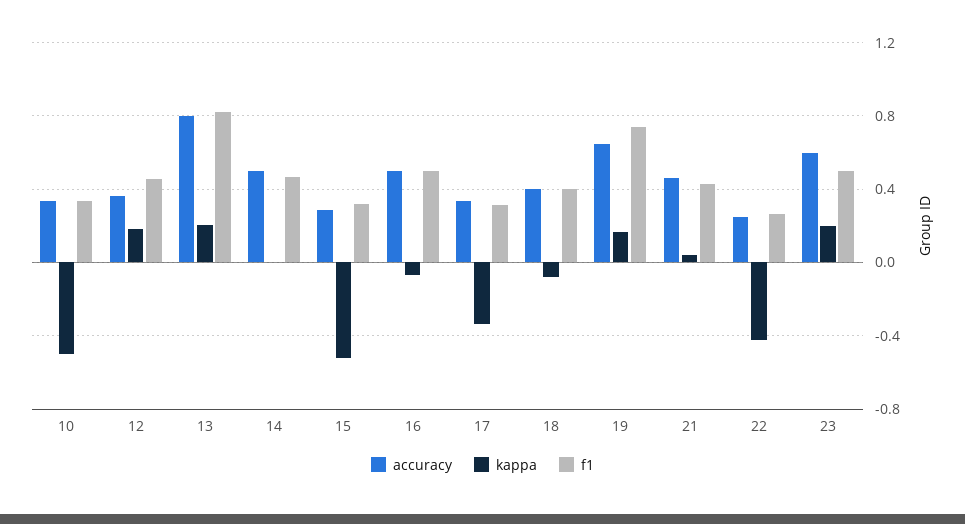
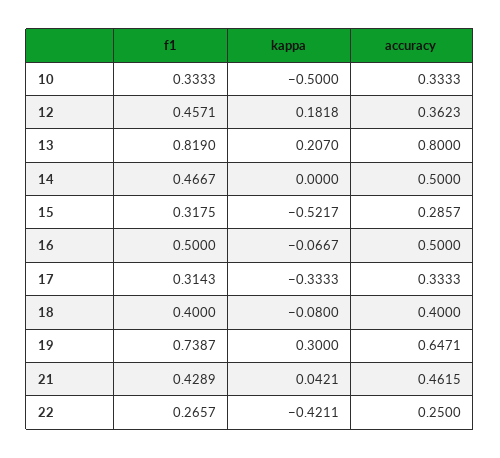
kappa, 19: 0.15 -> 0.3
accuracy, 23: 0.6 -> none
kappa, 23: 0.2 -> none
f1, 23: 0.5 -> none

